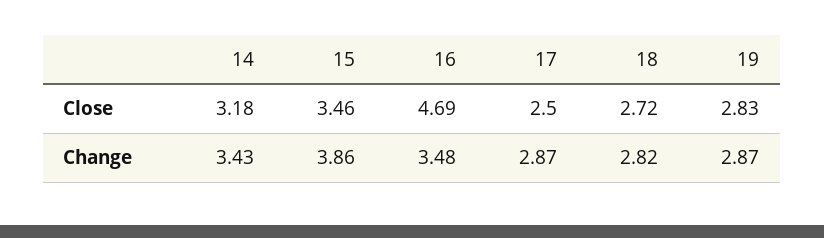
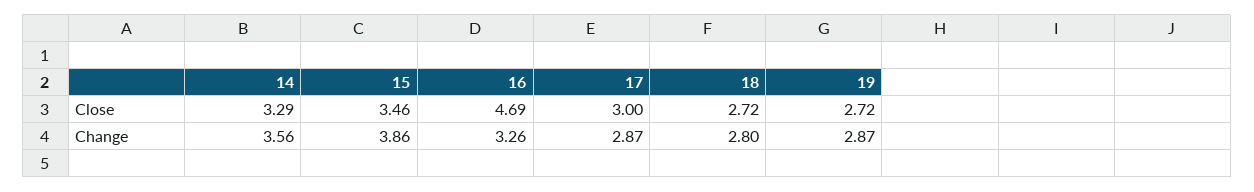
14, Close: 3.18 -> 3.29
17, Close: 2.5 -> 3
19, Close: 2.83 -> 2.72
14, Change: 3.43 -> 3.56
16, Change: 3.48 -> 3.26
18, Change: 2.82 -> 2.8

